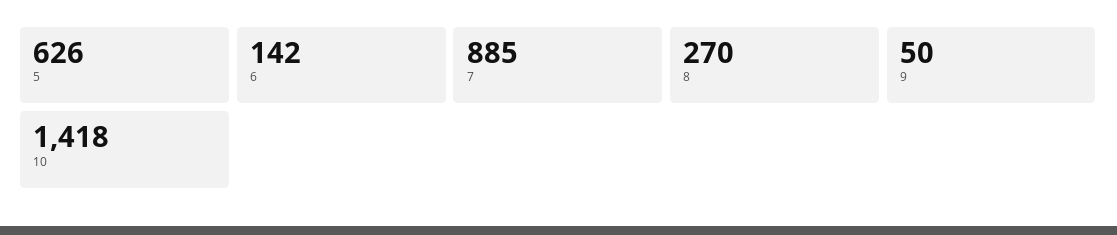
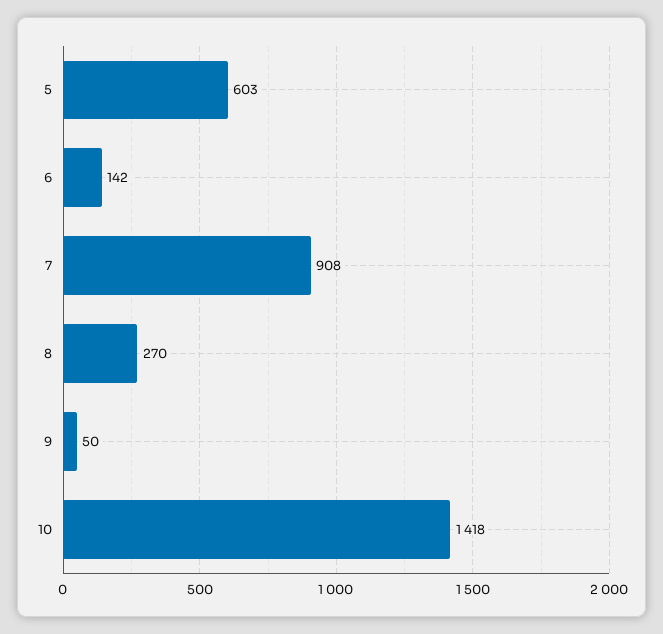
5: 626 -> 603
7: 885 -> 908

